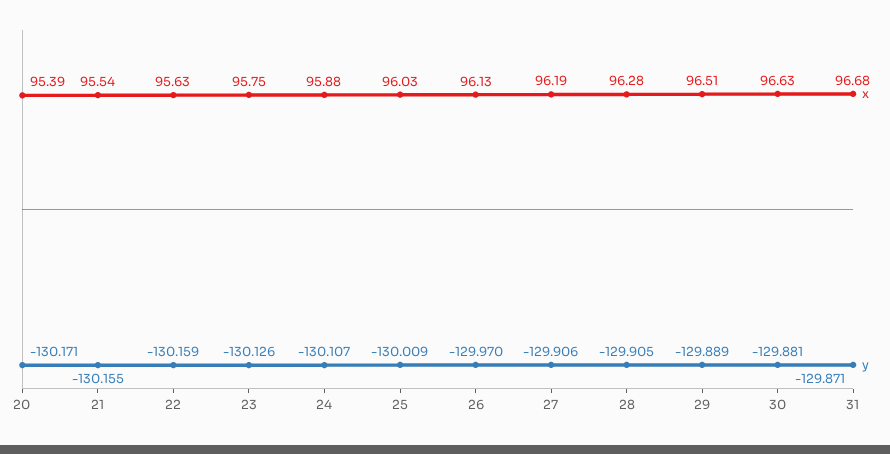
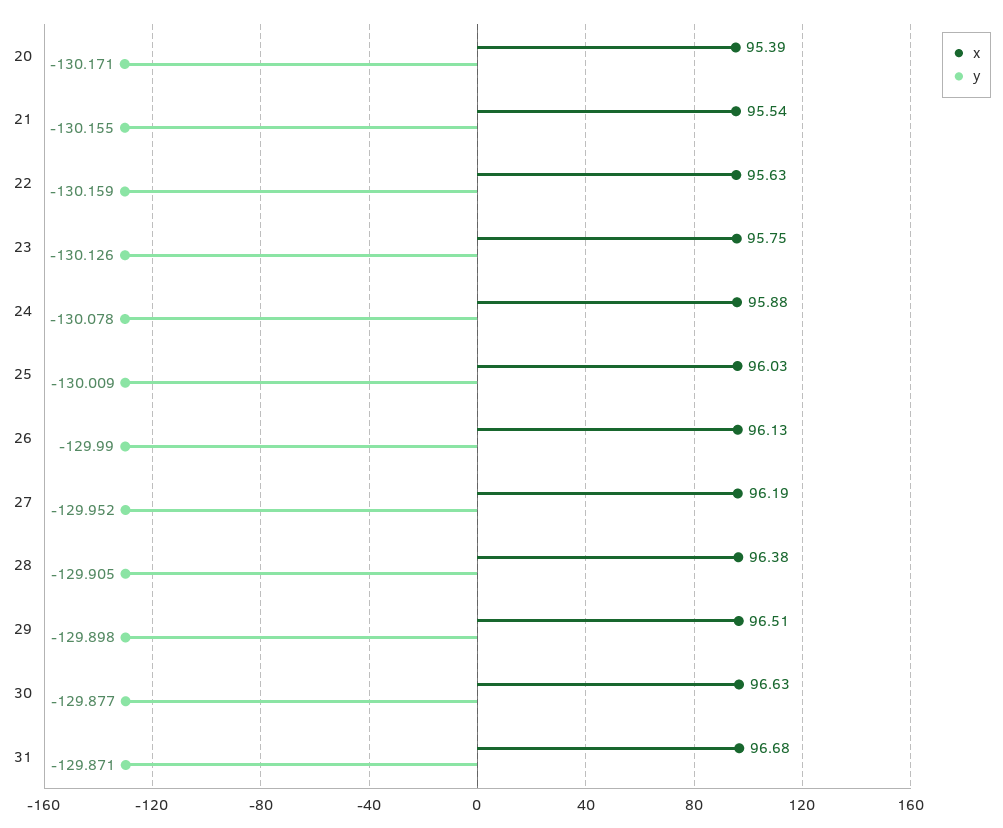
y, 24: -130.107 -> -130.078
y, 26: -129.97 -> -129.99
y, 27: -129.906 -> -129.952
x, 28: 96.28 -> 96.38
y, 29: -129.889 -> -129.898
y, 30: -129.881 -> -129.877

